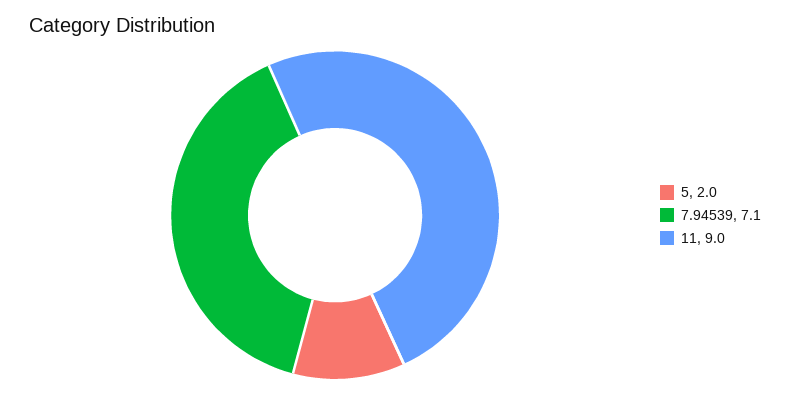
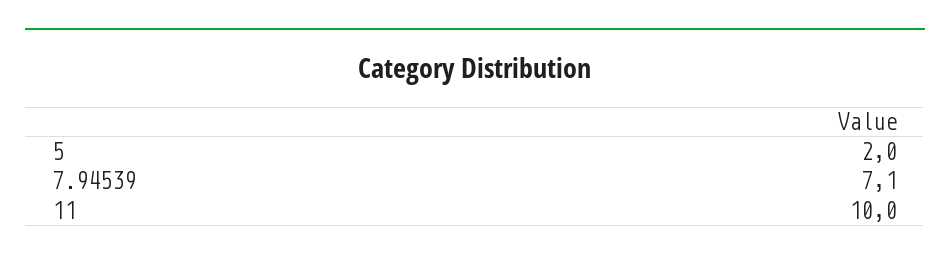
11: 9 -> 10

